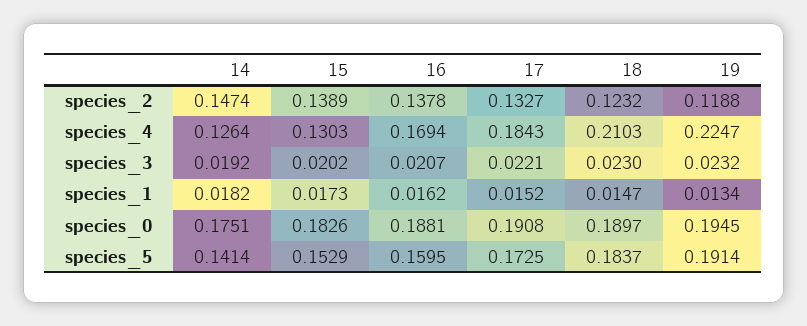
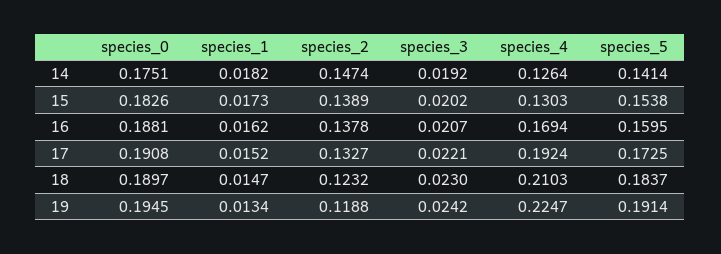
17, species_4: 0.1843 -> 0.1924
19, species_3: 0.0232 -> 0.0242
15, species_5: 0.1529 -> 0.1538

